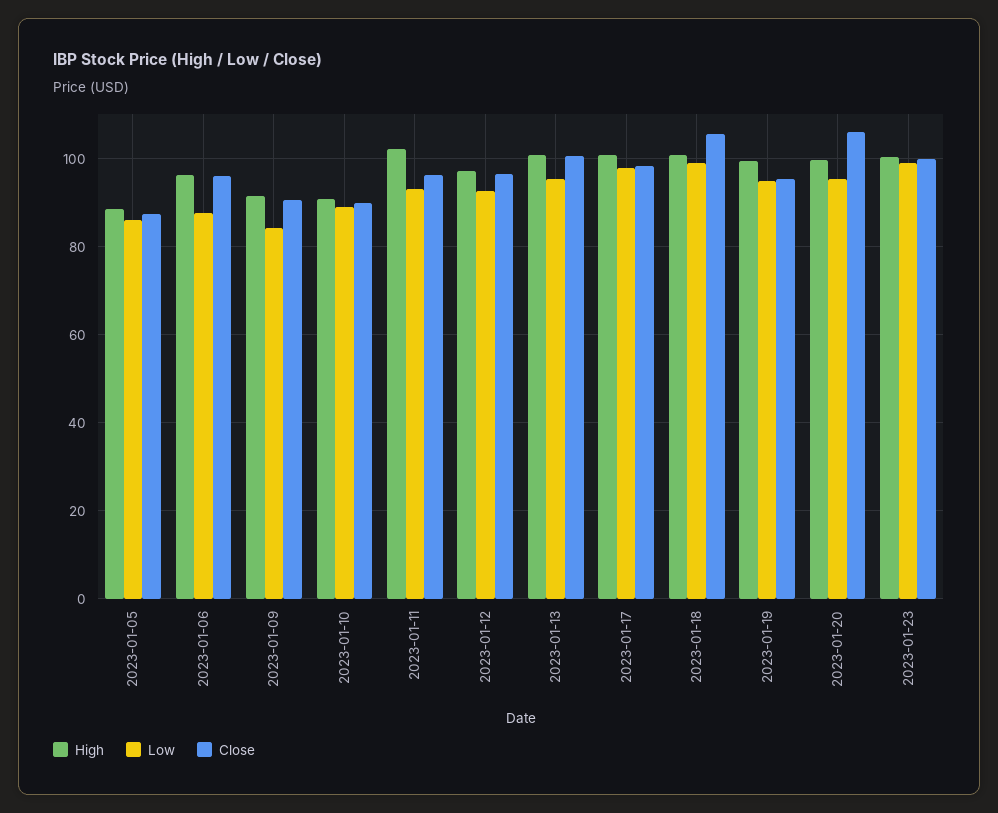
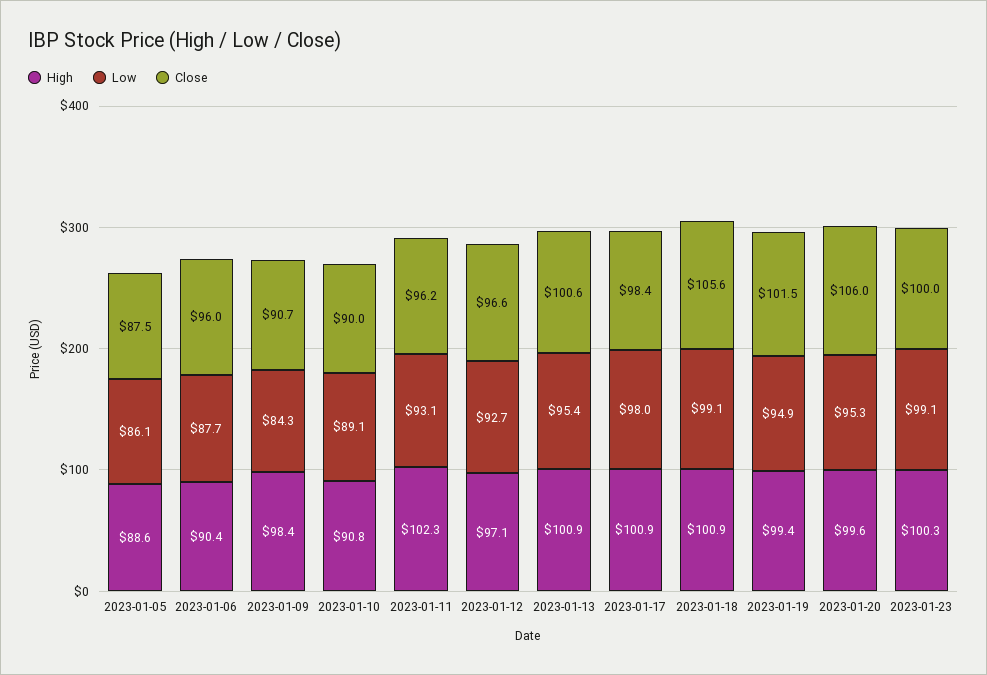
High, 2023-01-06: 96 -> 90.4
High, 2023-01-09: 92 -> 98.4
Close, 2023-01-19: 96 -> 101.5

